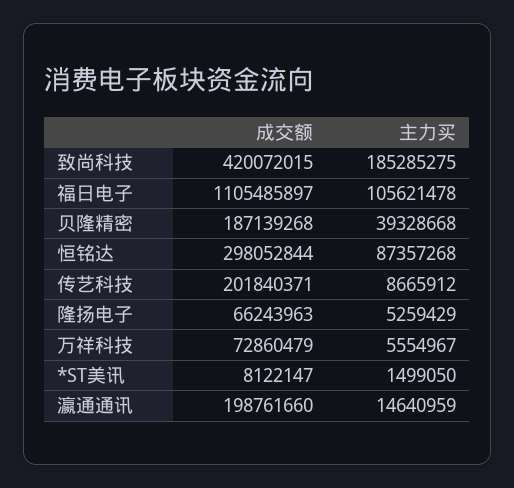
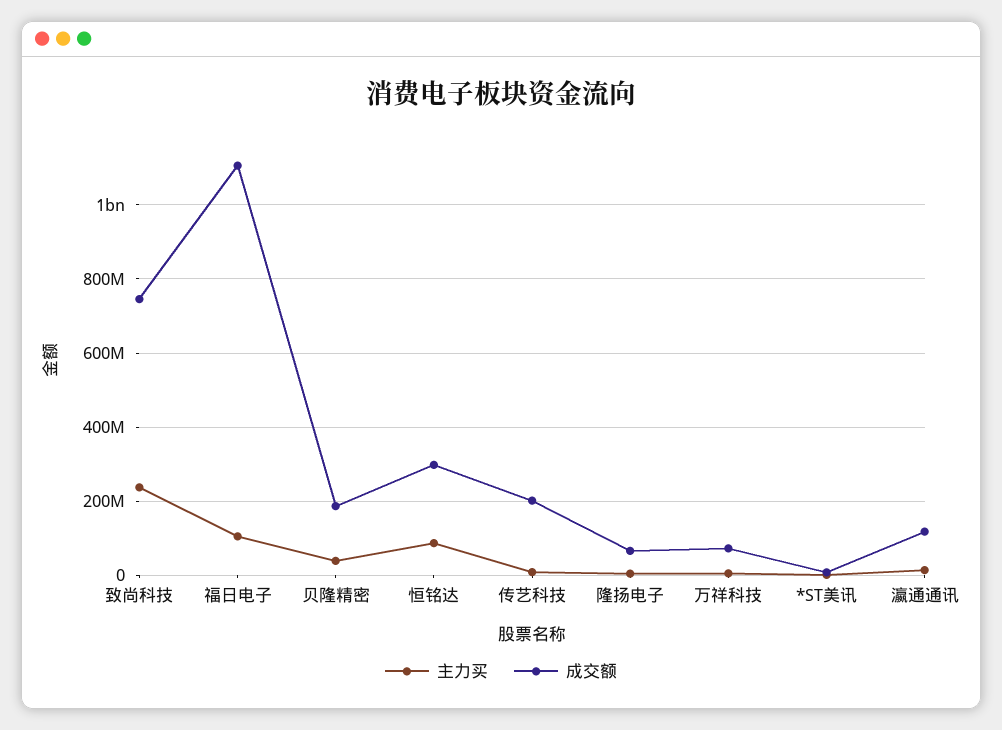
成交额, 致尚科技: 420072015 -> 740000000
主力买, 致尚科技: 185285275 -> 240000000
成交额, 瀛通通讯: 198761660 -> 120000000

